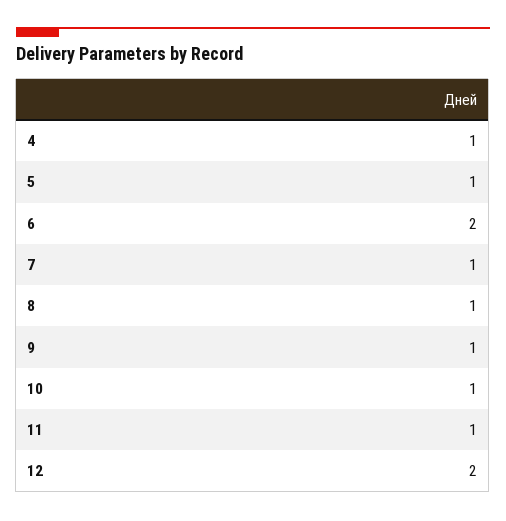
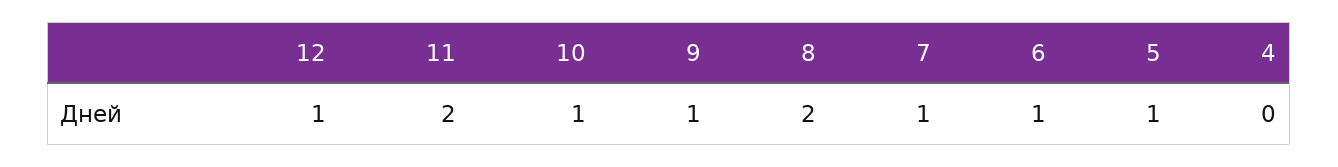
4: 1 -> 0
6: 2 -> 1
8: 1 -> 2
11: 1 -> 2
12: 2 -> 1

